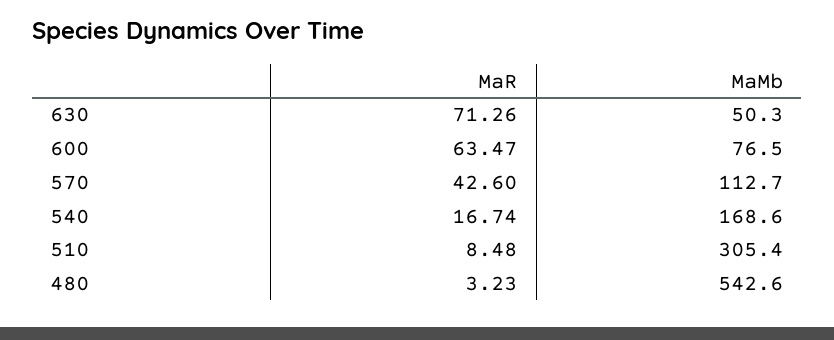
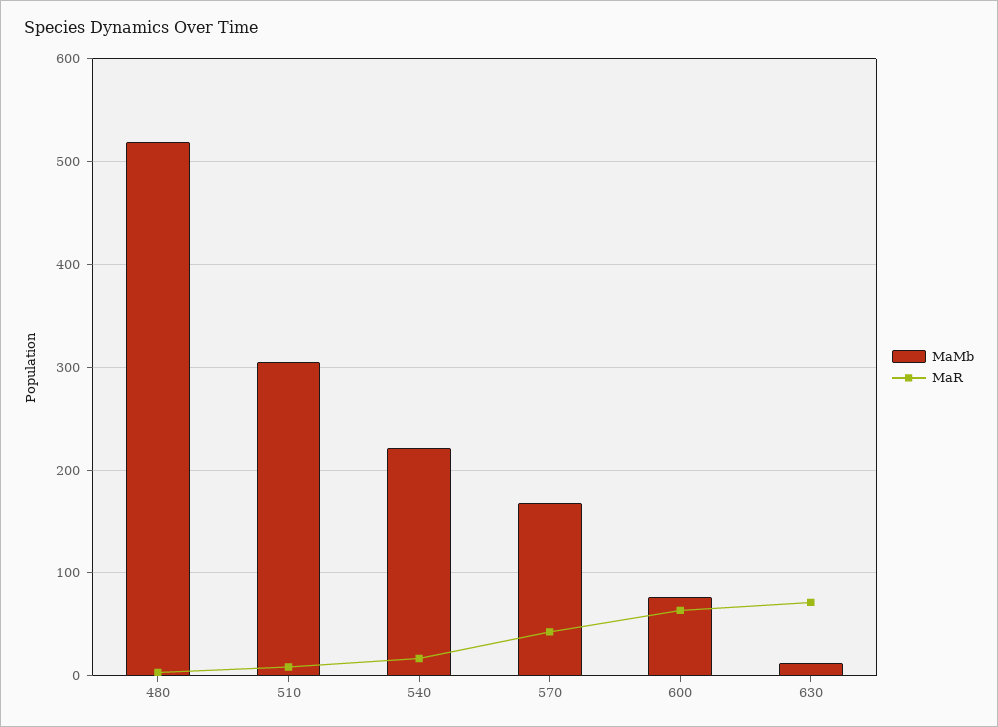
MaMb, 630: 50.3 -> 10
MaMb, 570: 112.7 -> 170
MaMb, 540: 168.6 -> 220
MaMb, 480: 542.6 -> 520

